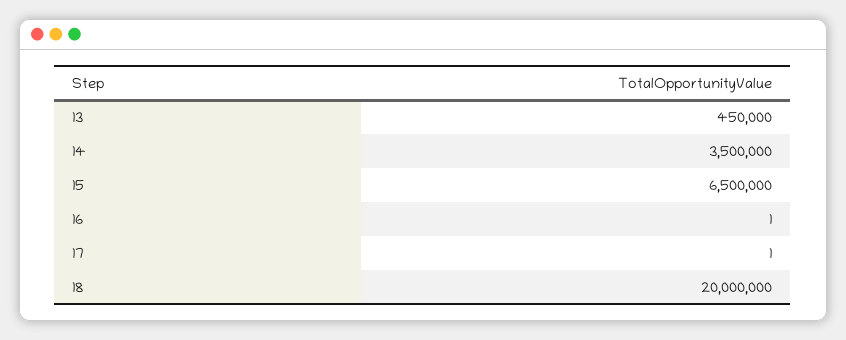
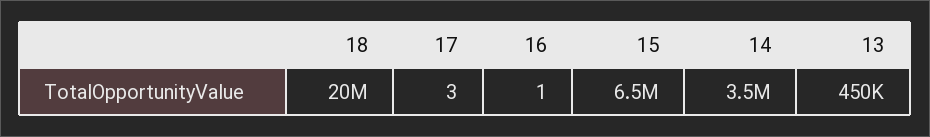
17: 1 -> 3

